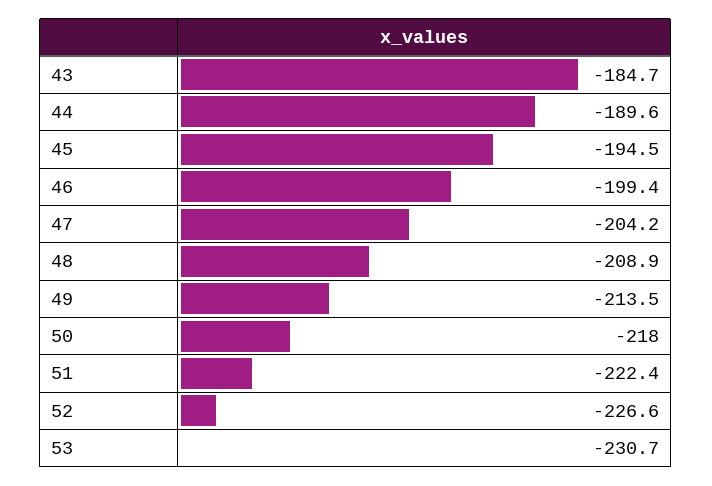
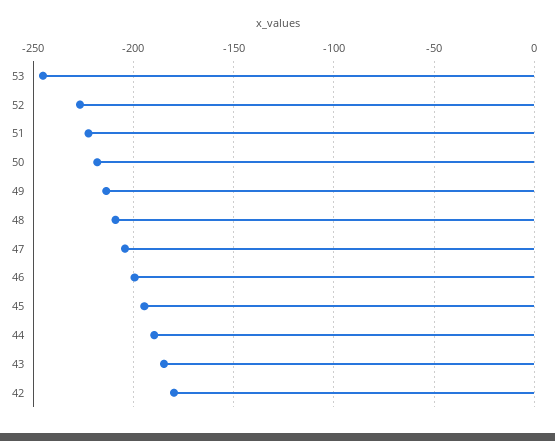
53: -230.7 -> -245
42: none -> -180

